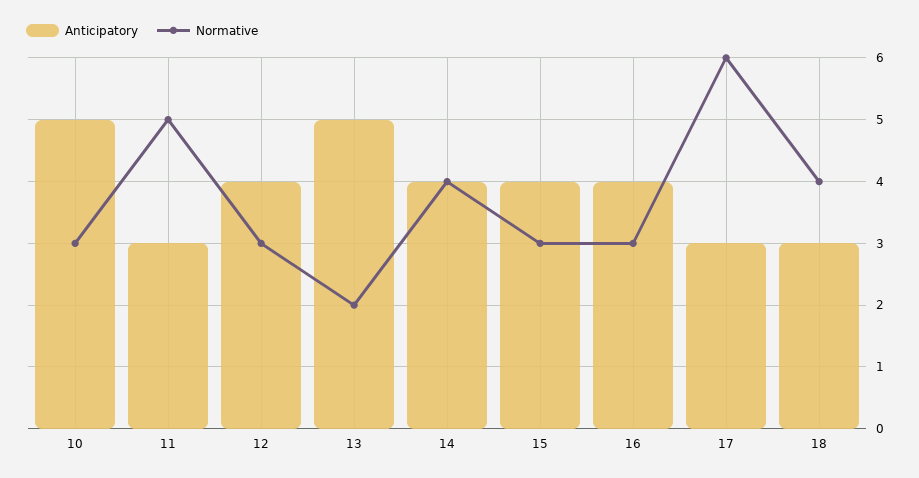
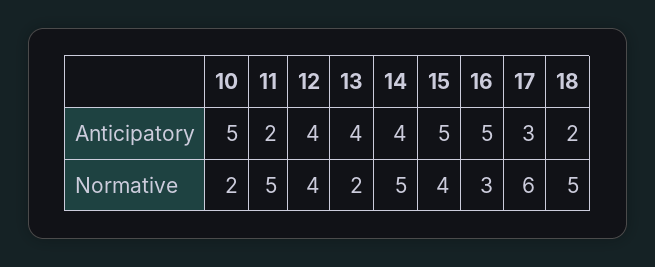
Normative, 10: 3 -> 2
Anticipatory, 11: 3 -> 2
Normative, 12: 3 -> 4
Anticipatory, 13: 5 -> 4
Normative, 14: 4 -> 5
Anticipatory, 15: 4 -> 5
Normative, 15: 3 -> 4
Anticipatory, 16: 4 -> 5
Anticipatory, 18: 3 -> 2
Normative, 18: 4 -> 5

